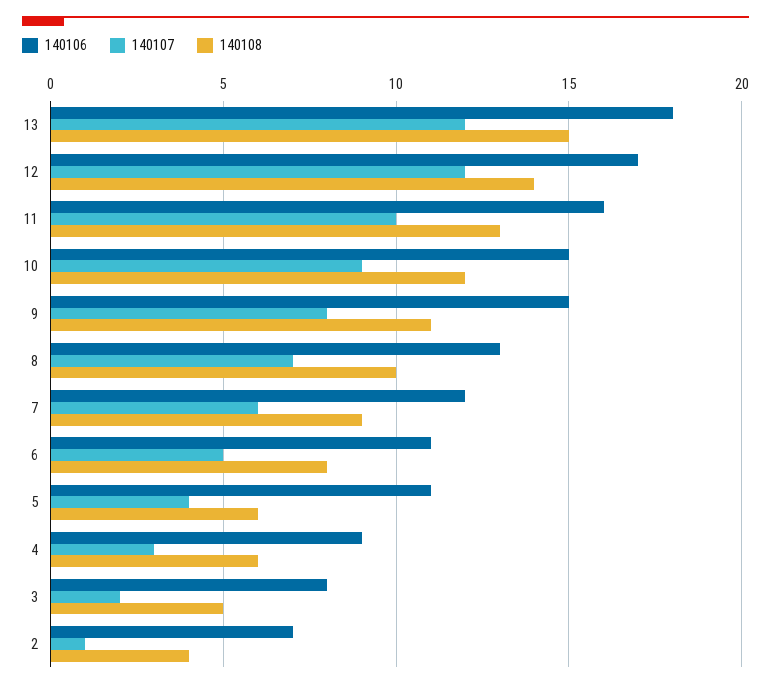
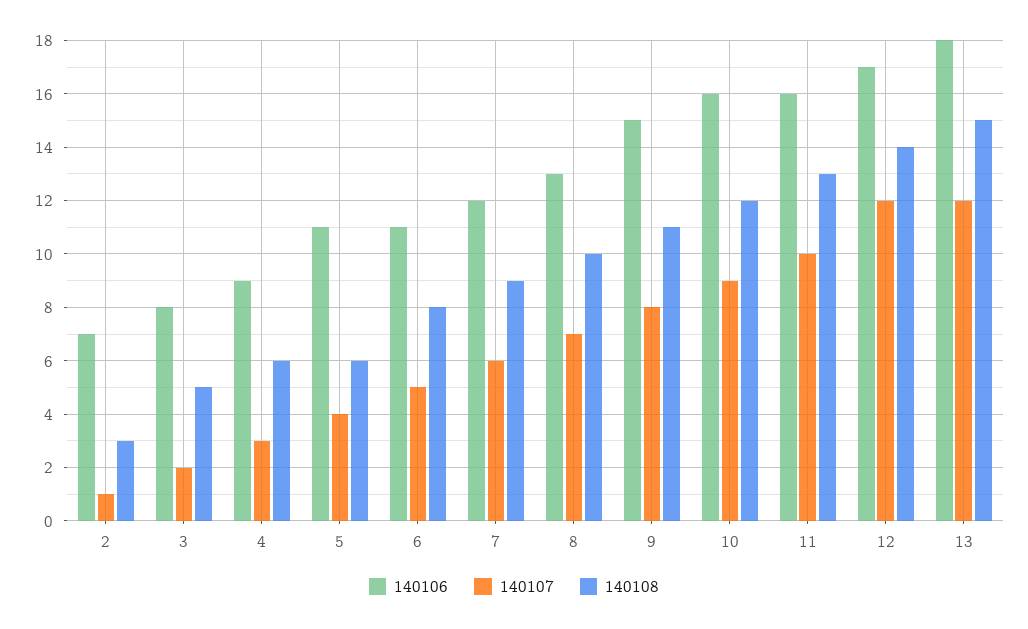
140106, 10: 15 -> 16
140108, 2: 4 -> 3

